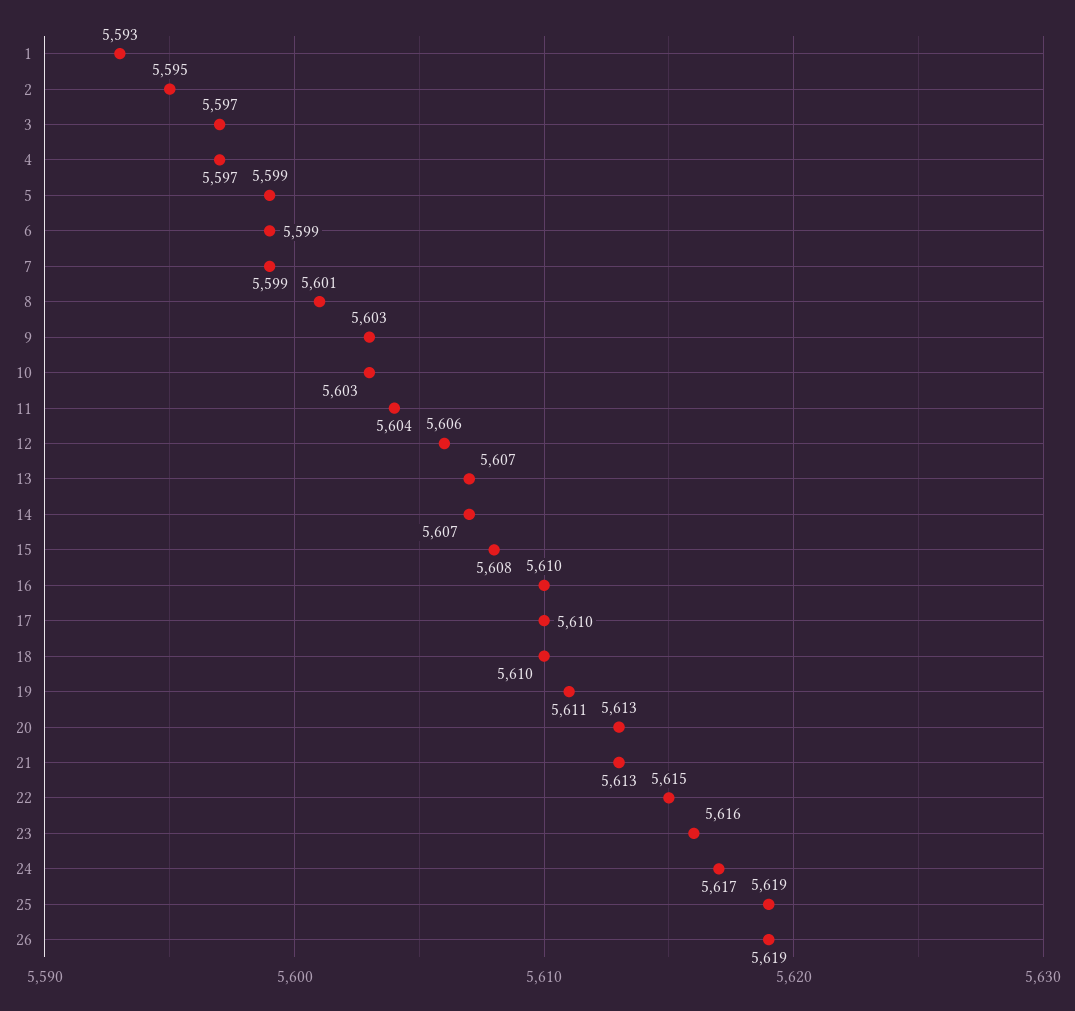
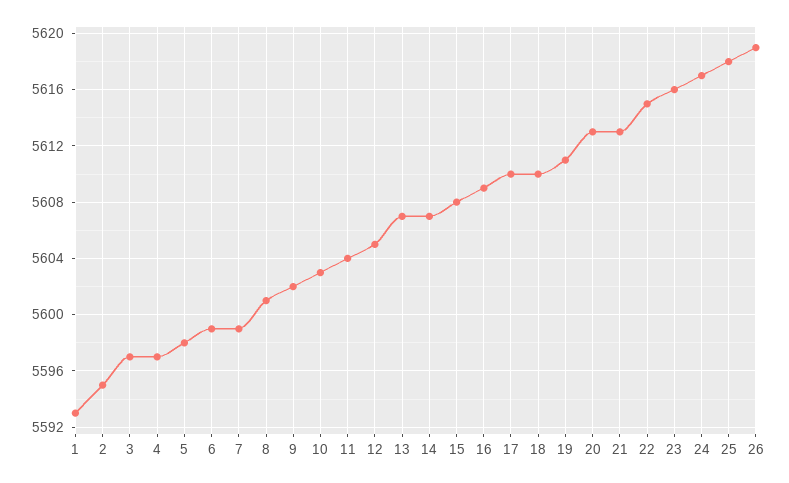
5: 5599 -> 5598
9: 5603 -> 5602
12: 5606 -> 5605
16: 5610 -> 5609
25: 5619 -> 5618

